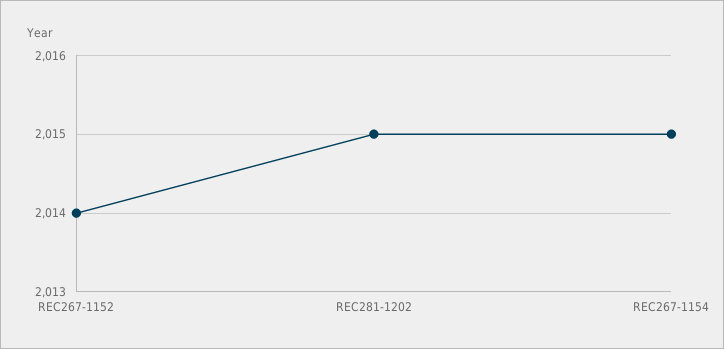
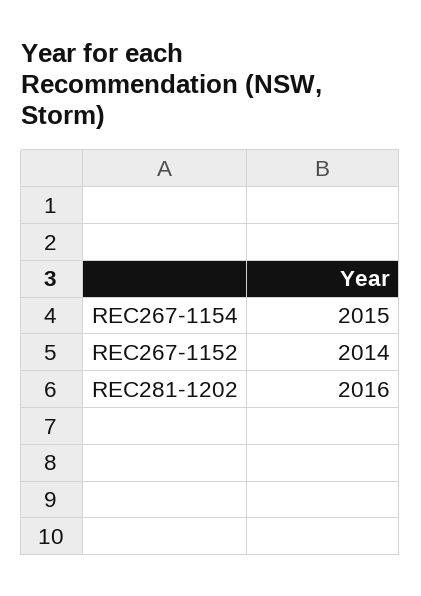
REC281-1202: 2015 -> 2016

